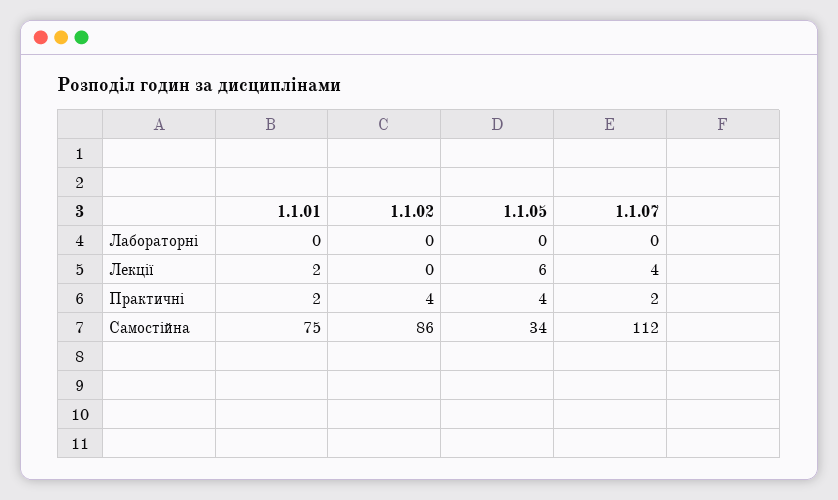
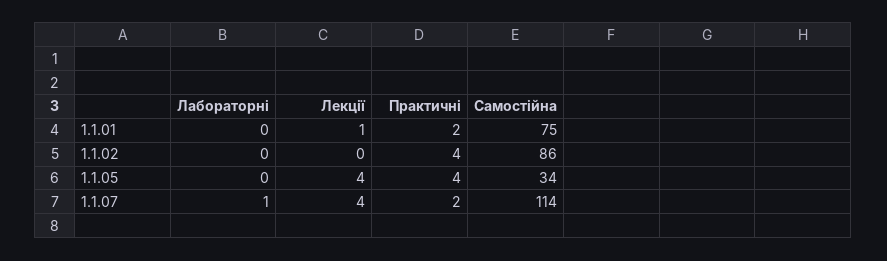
1.1.07, Лабораторні: 0 -> 1
1.1.01, Лекції: 2 -> 1
1.1.05, Лекції: 6 -> 4
1.1.07, Самостійна: 112 -> 114

